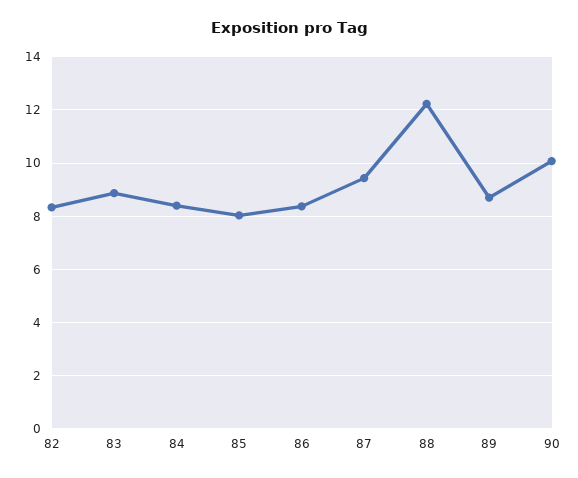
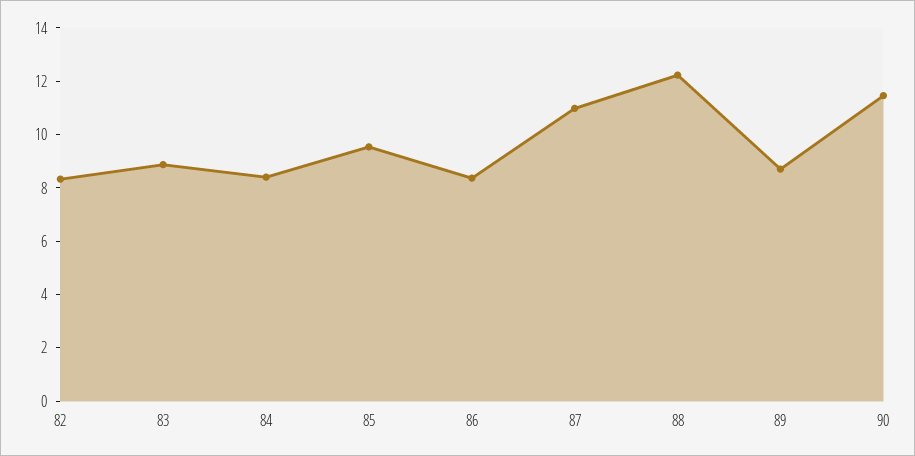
85: 8 -> 9.5
87: 9.5 -> 11
90: 10 -> 11.5

